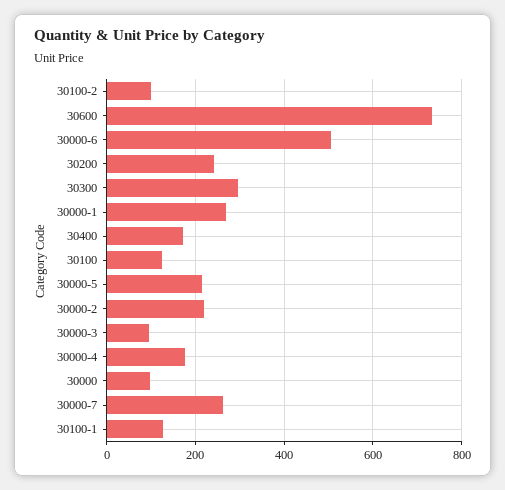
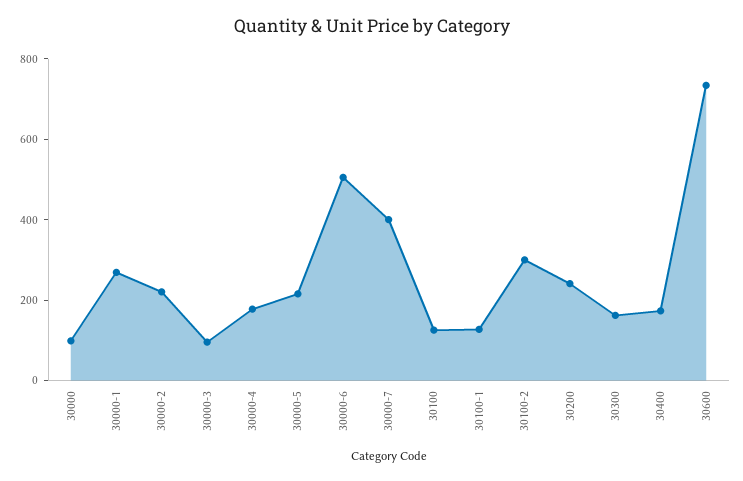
30100-2: 100 -> 300
30300: 300 -> 150
30000-7: 260 -> 400

